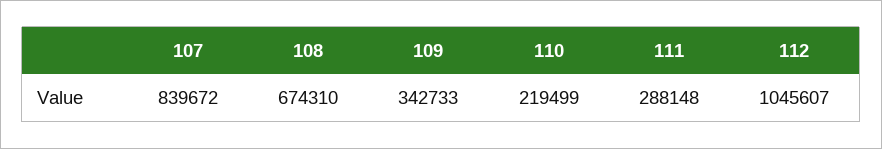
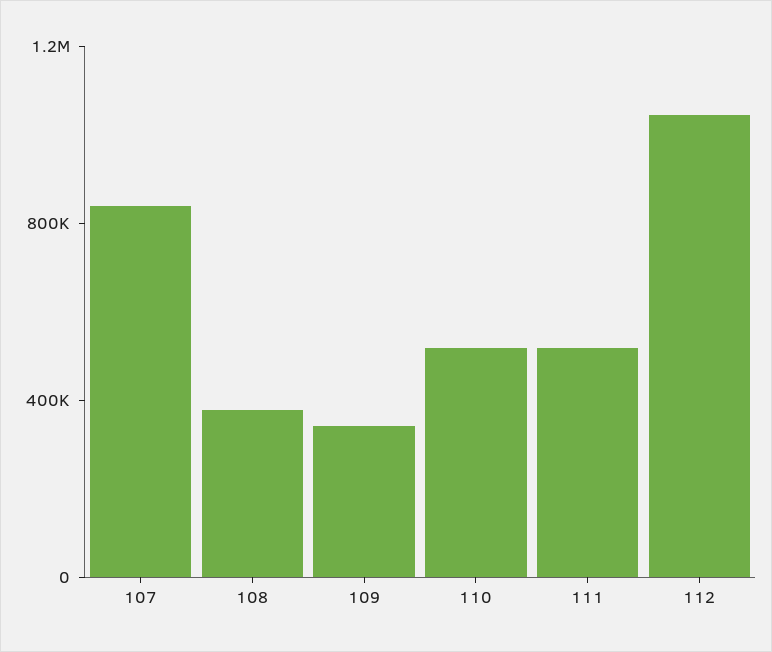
108: 674310 -> 400000
110: 219499 -> 500000
111: 288148 -> 500000

